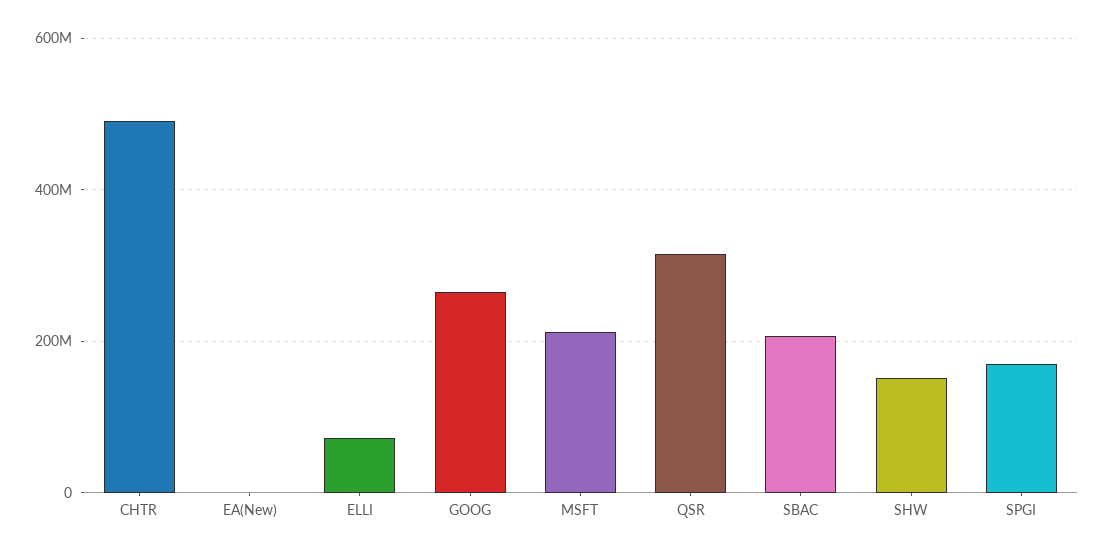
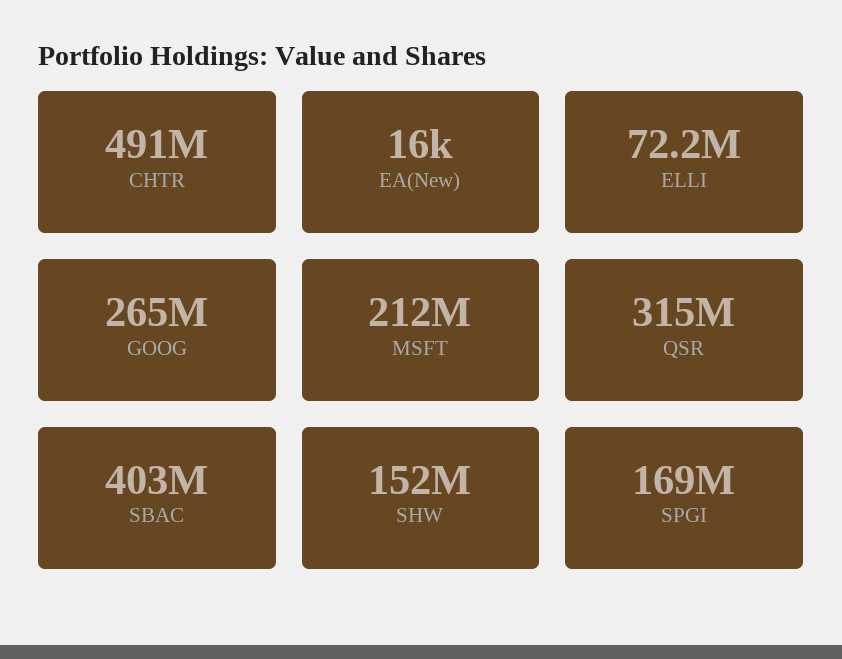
SBAC: 200000000 -> 403000000

